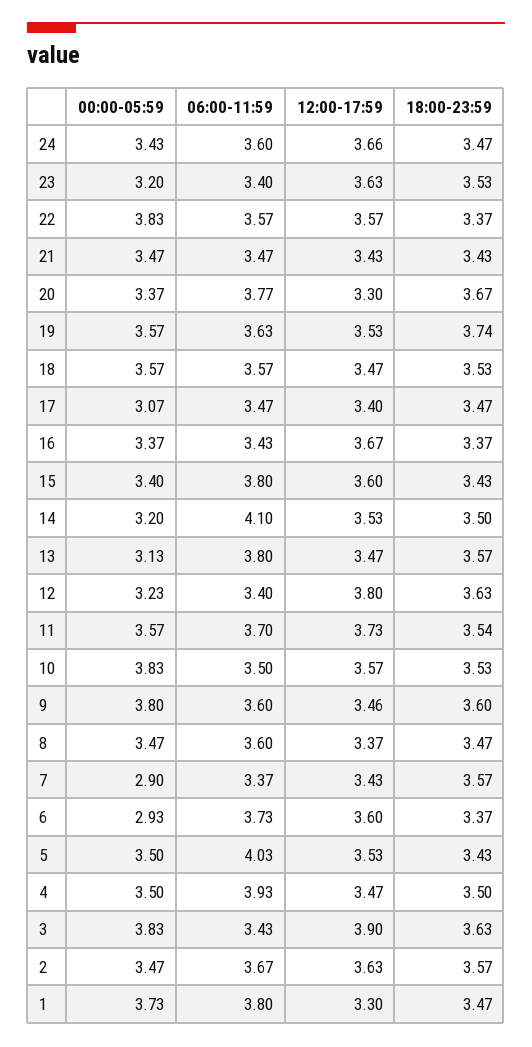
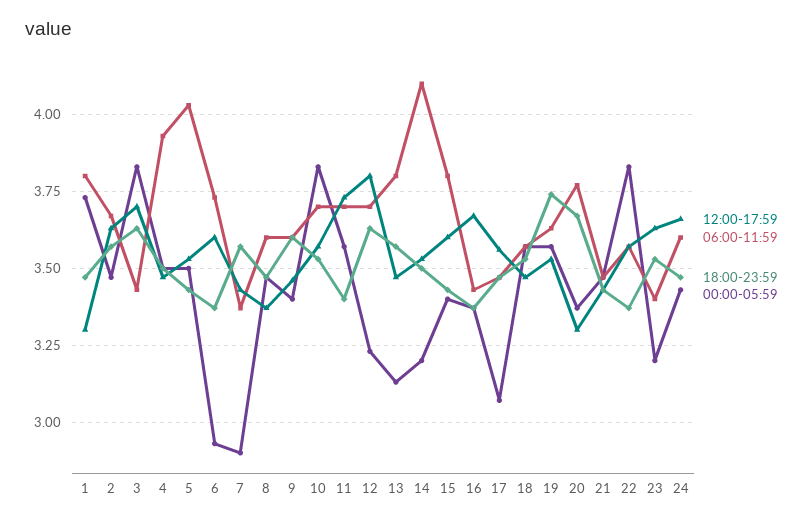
12:00-17:59, 17: 3.4 -> 3.55
06:00-11:59, 12: 3.4 -> 3.7
18:00-23:59, 11: 3.54 -> 3.4
06:00-11:59, 10: 3.5 -> 3.7
00:00-05:59, 9: 3.8 -> 3.4
12:00-17:59, 3: 3.9 -> 3.7

